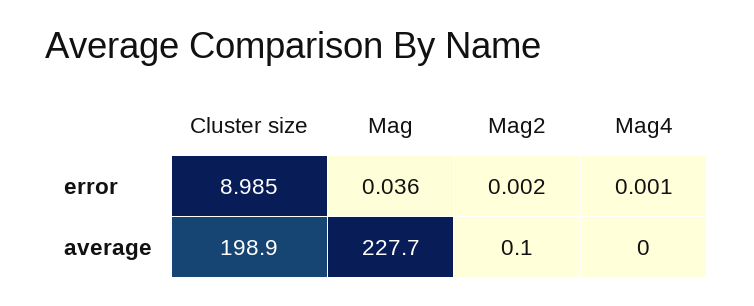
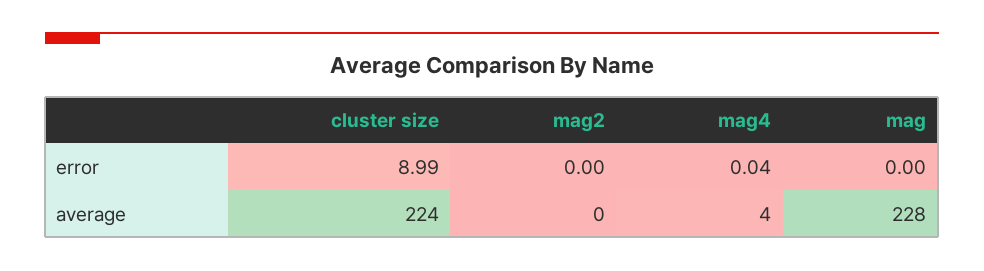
Mag, error: 0.036 -> 0
Mag4, error: 0.001 -> 0.04
Cluster size, average: 198.9 -> 224
Mag4, average: 0 -> 4

